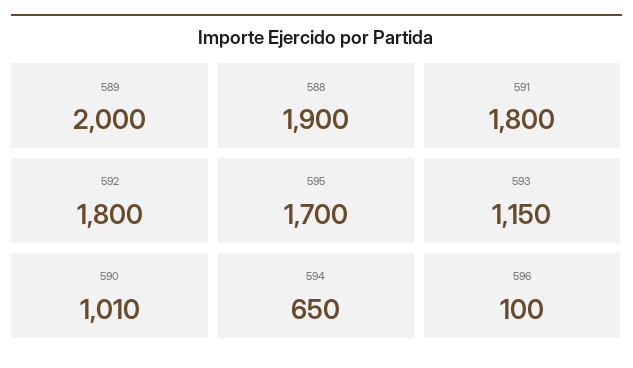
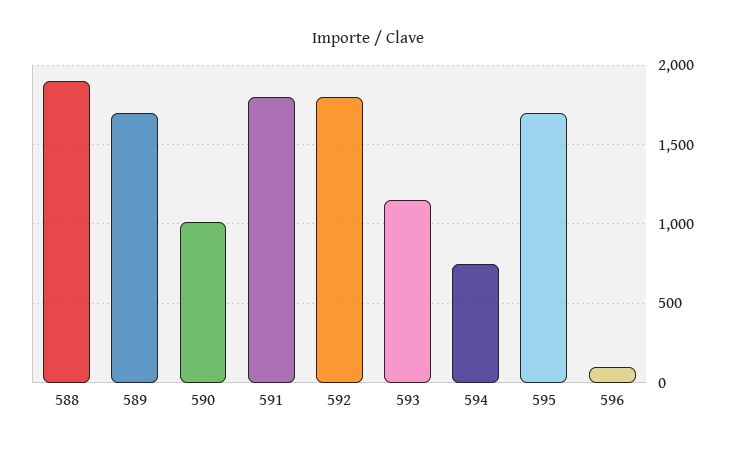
589: 2000 -> 1700
594: 650 -> 750

